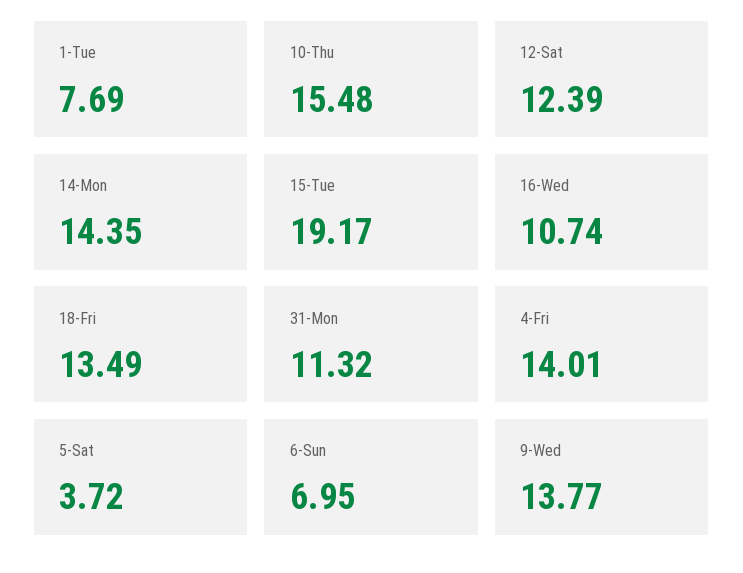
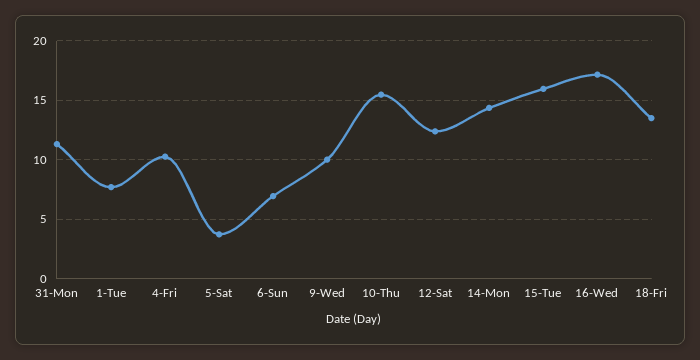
15-Tue: 19.17 -> 16
16-Wed: 10.74 -> 17
4-Fri: 14.01 -> 10
9-Wed: 13.77 -> 10

